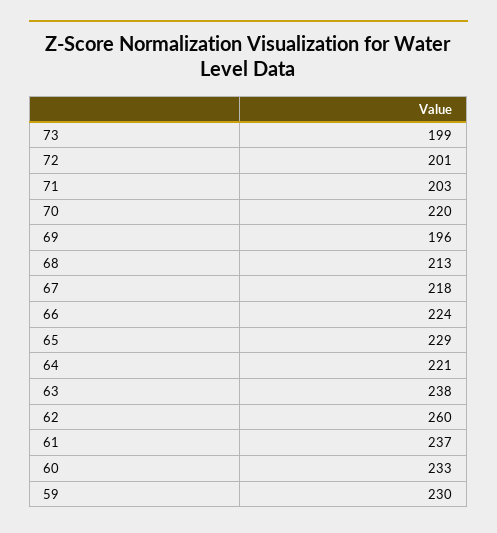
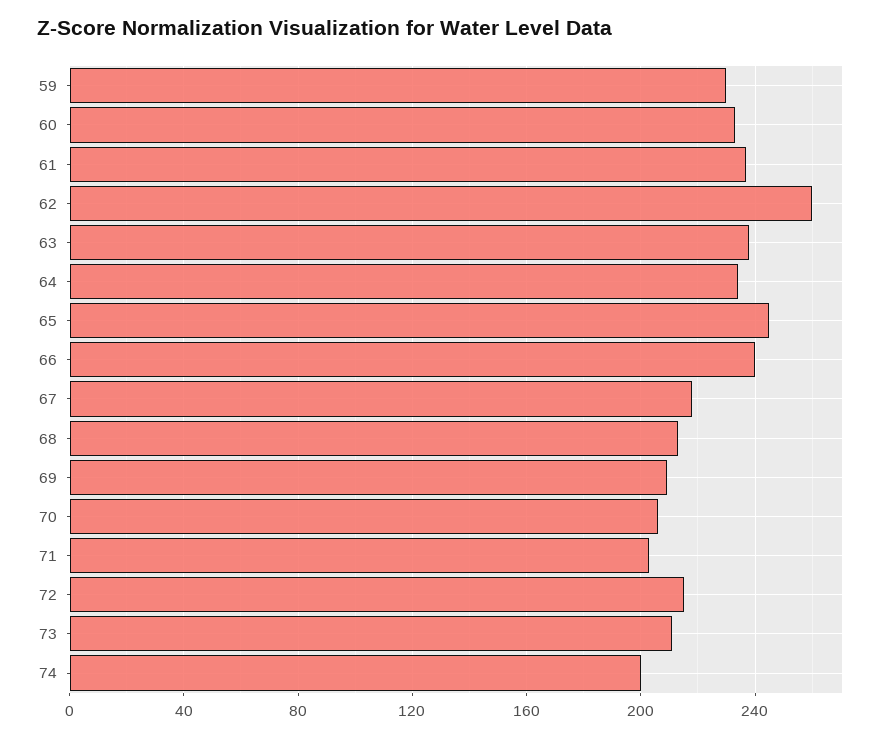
73: 199 -> 210
72: 201 -> 215
70: 220 -> 205
69: 196 -> 210
66: 224 -> 240
65: 229 -> 245
64: 221 -> 235
74: none -> 200

